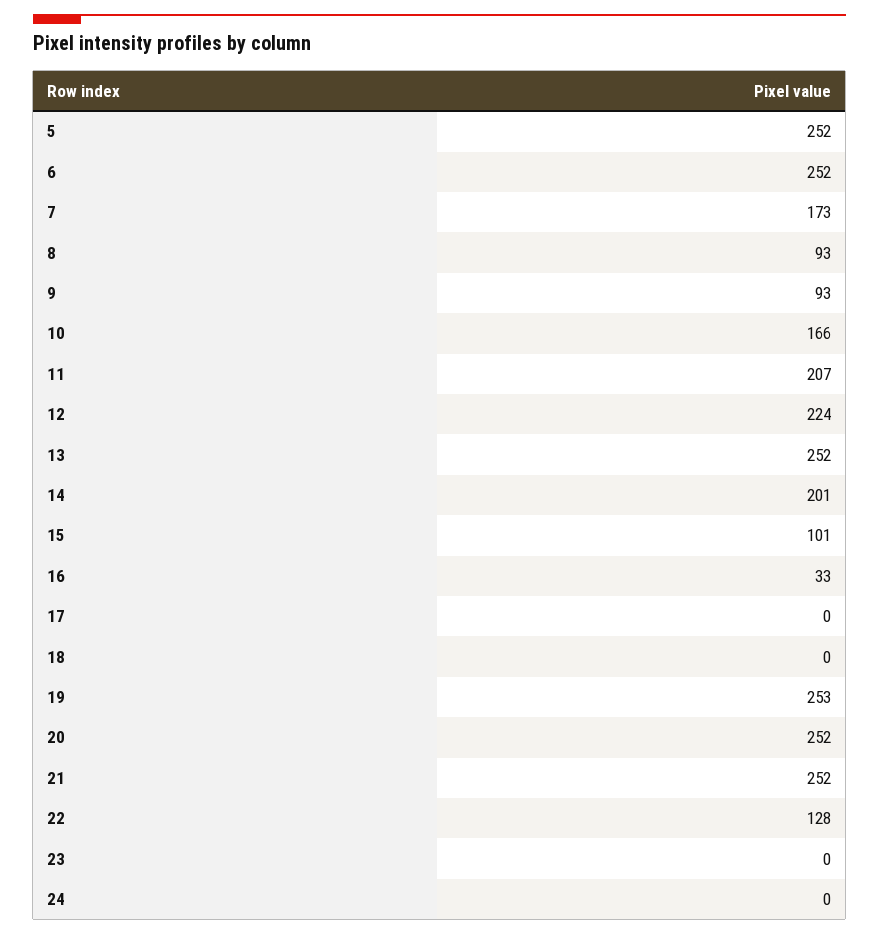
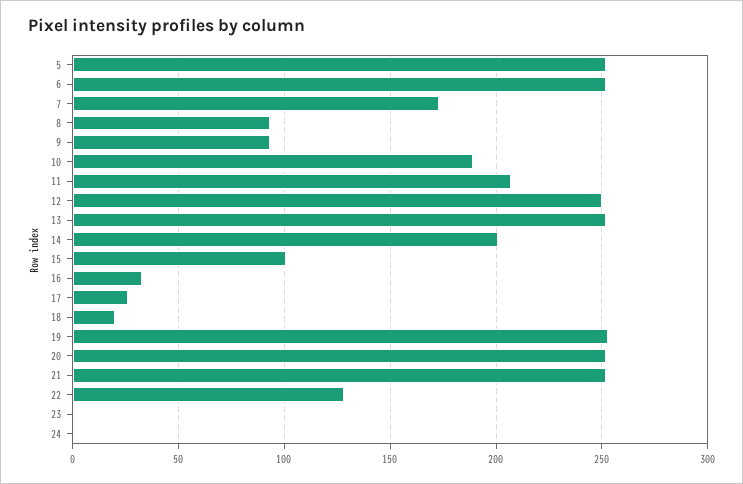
10: 166 -> 190
12: 224 -> 250
17: 0 -> 25
18: 0 -> 20

